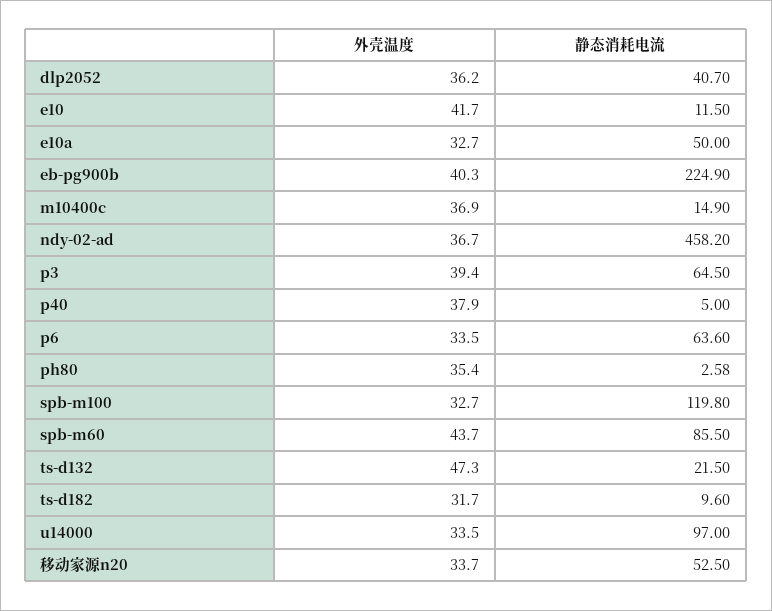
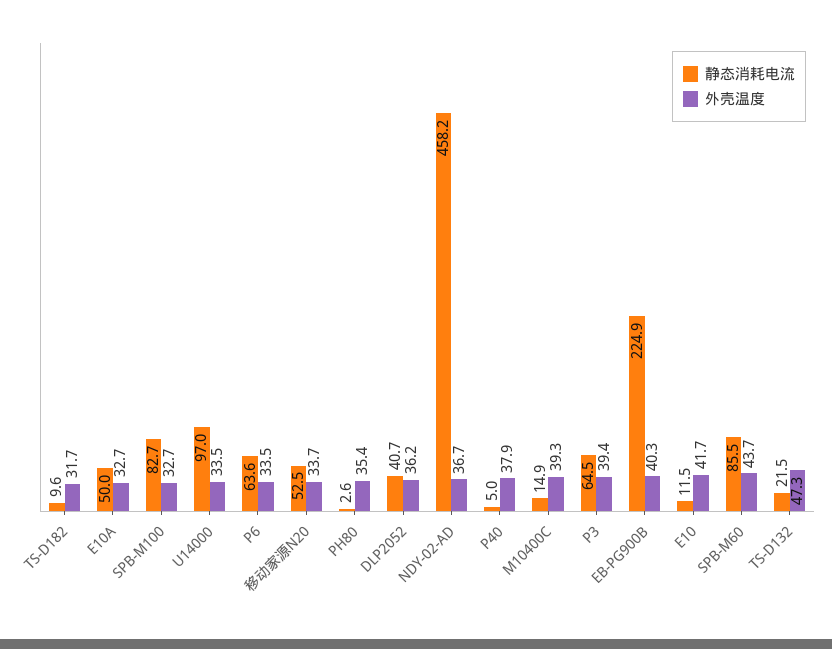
外壳温度, m10400c: 36.9 -> 39.3
静态消耗电流, spb-m100: 119.8 -> 82.7

